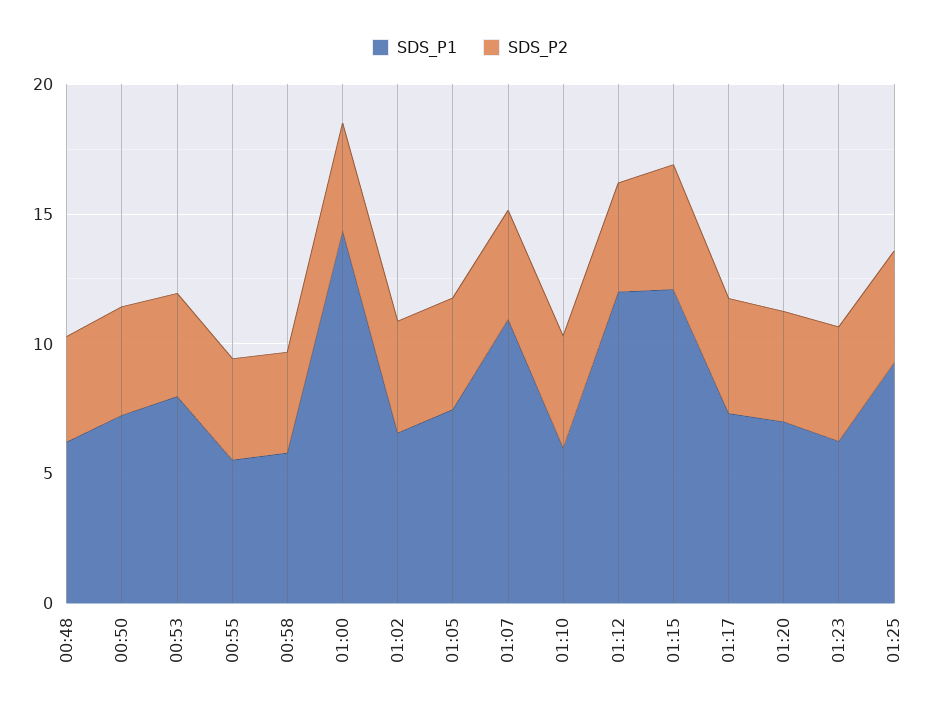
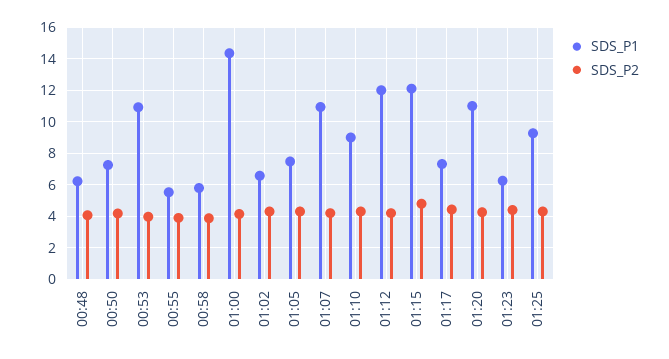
SDS_P1, 00:53: 8 -> 11
SDS_P1, 01:10: 6 -> 9
SDS_P1, 01:20: 7 -> 11

